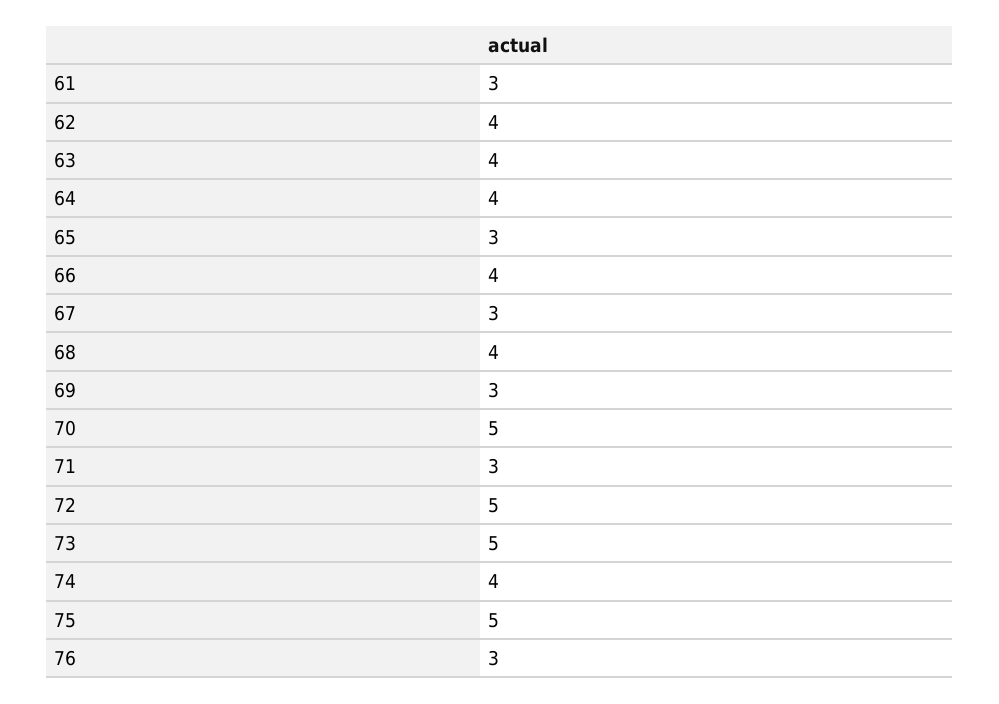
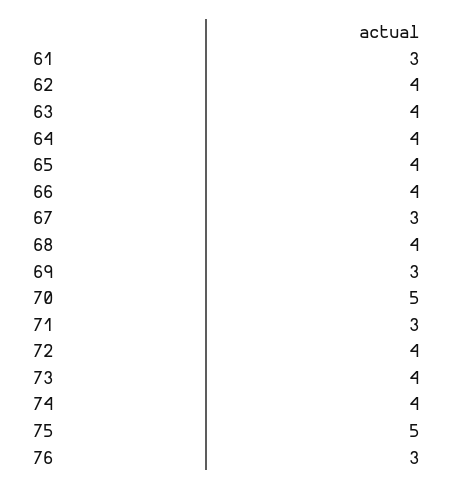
65: 3 -> 4
72: 5 -> 4
73: 5 -> 4

